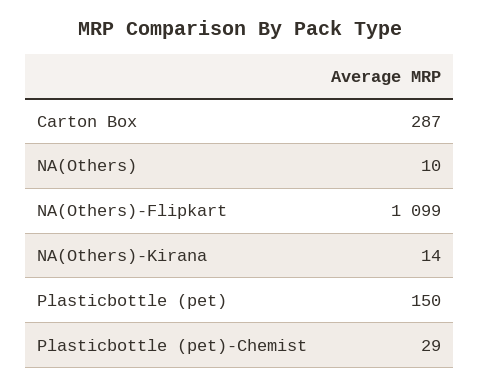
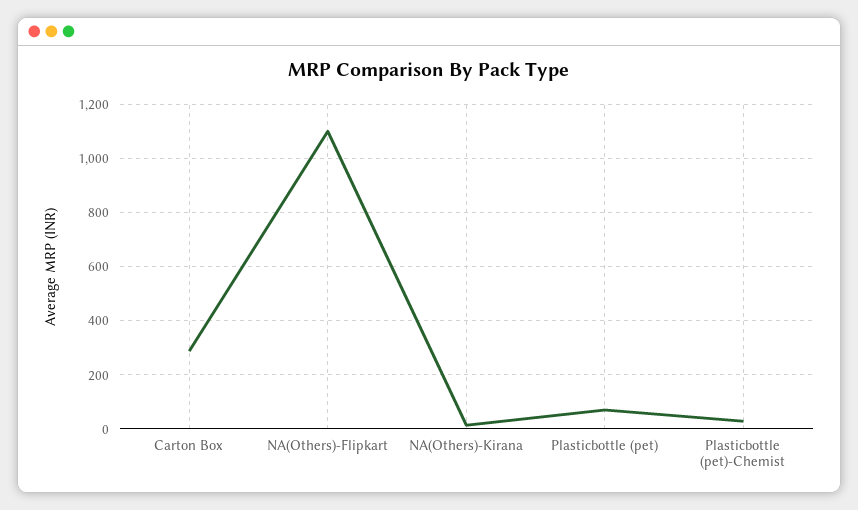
NA(Others): 10 -> none
Plasticbottle (pet): 150 -> 75

